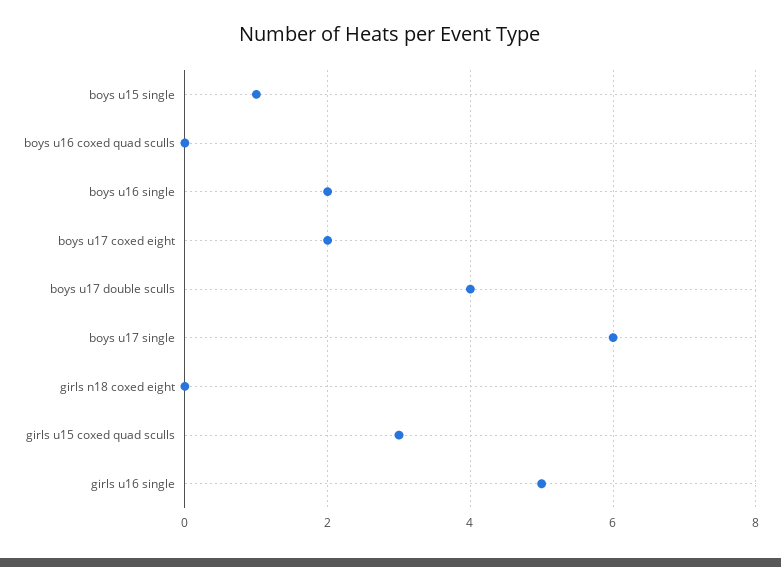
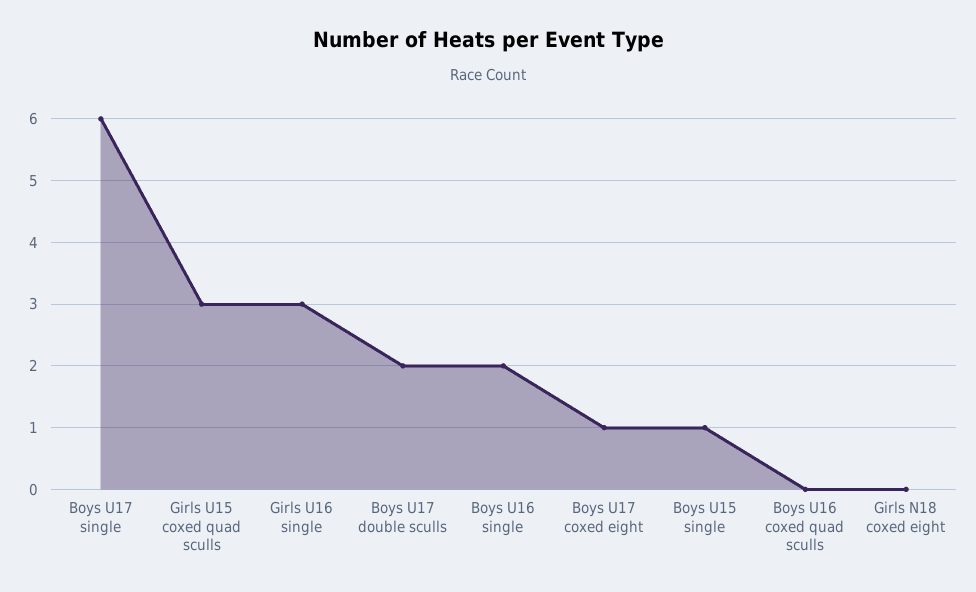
boys u17 coxed eight: 2 -> 1
boys u17 double sculls: 4 -> 2
girls u16 single: 5 -> 3

